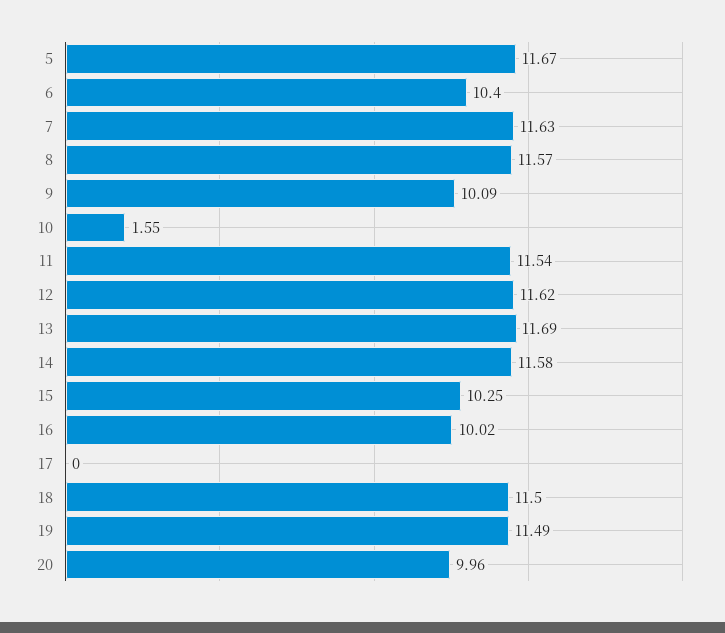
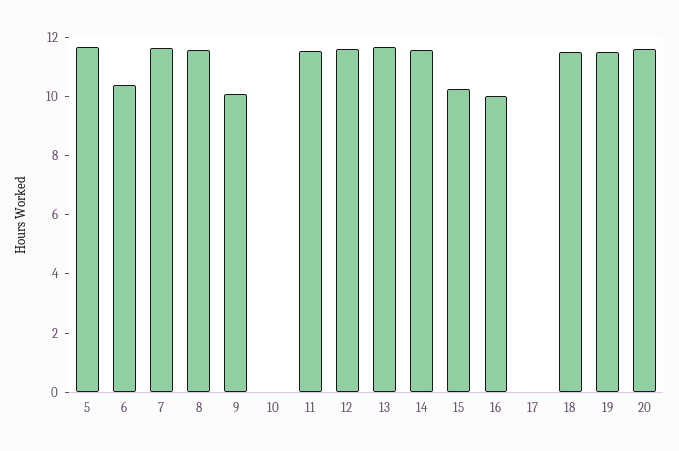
10: 1.55 -> 0
20: 9.96 -> 11.5

